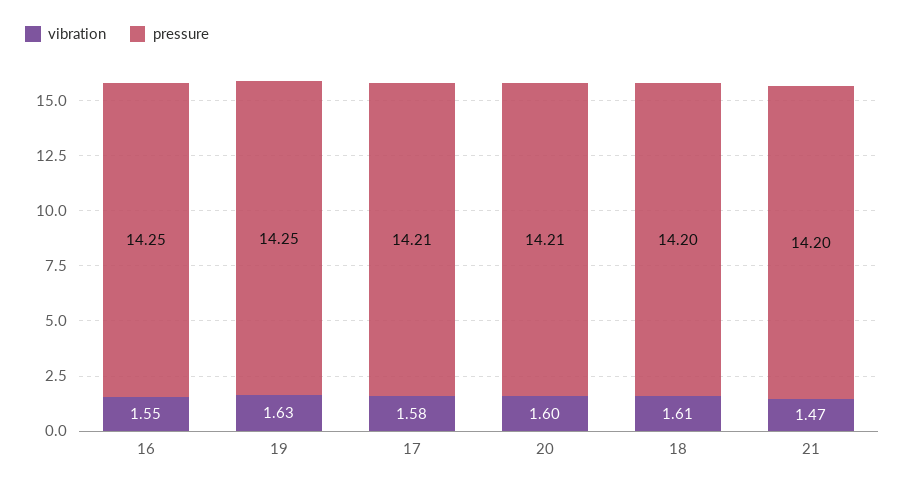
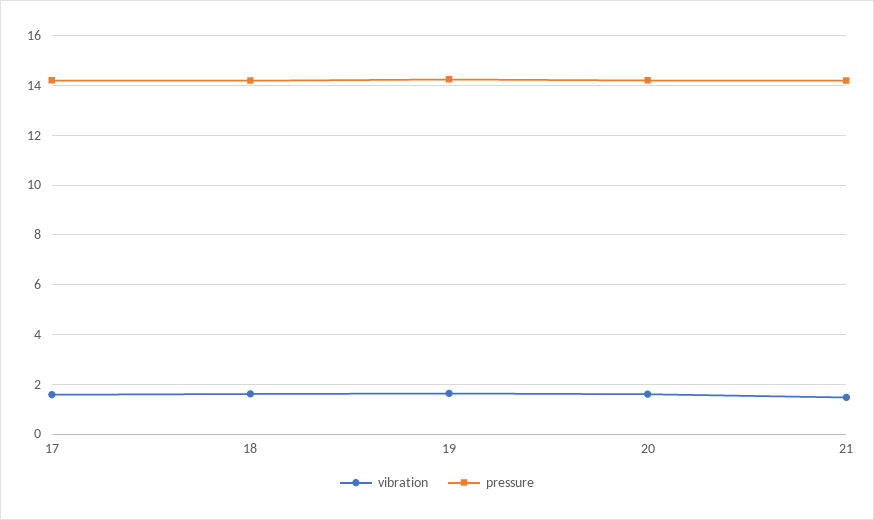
vibration, 16: 1.55 -> none
pressure, 16: 14.25 -> none

